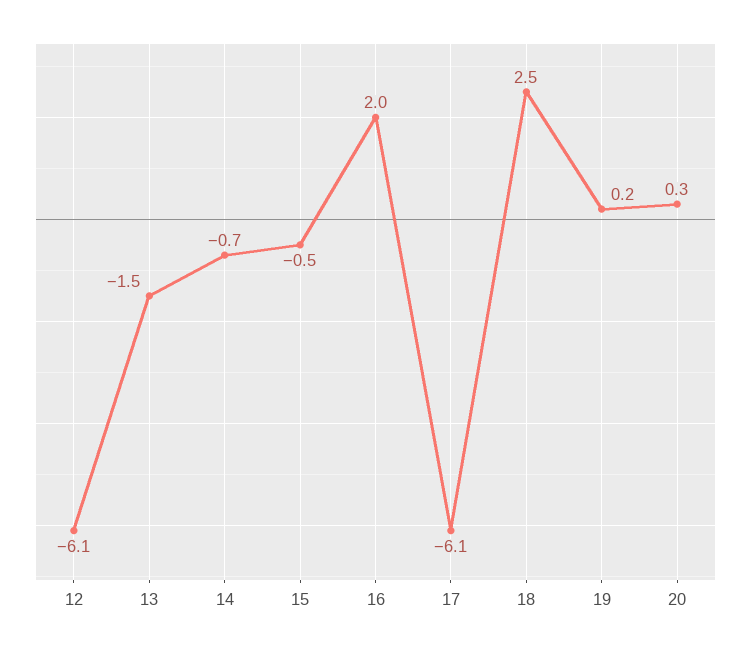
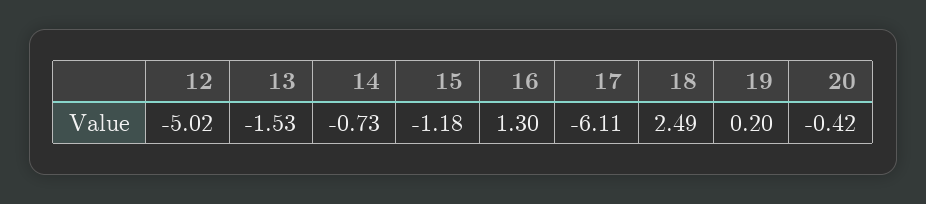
12: -6.1 -> -5.02
15: -0.5 -> -1.18
16: 2 -> 1.3
20: 0.3 -> -0.42

